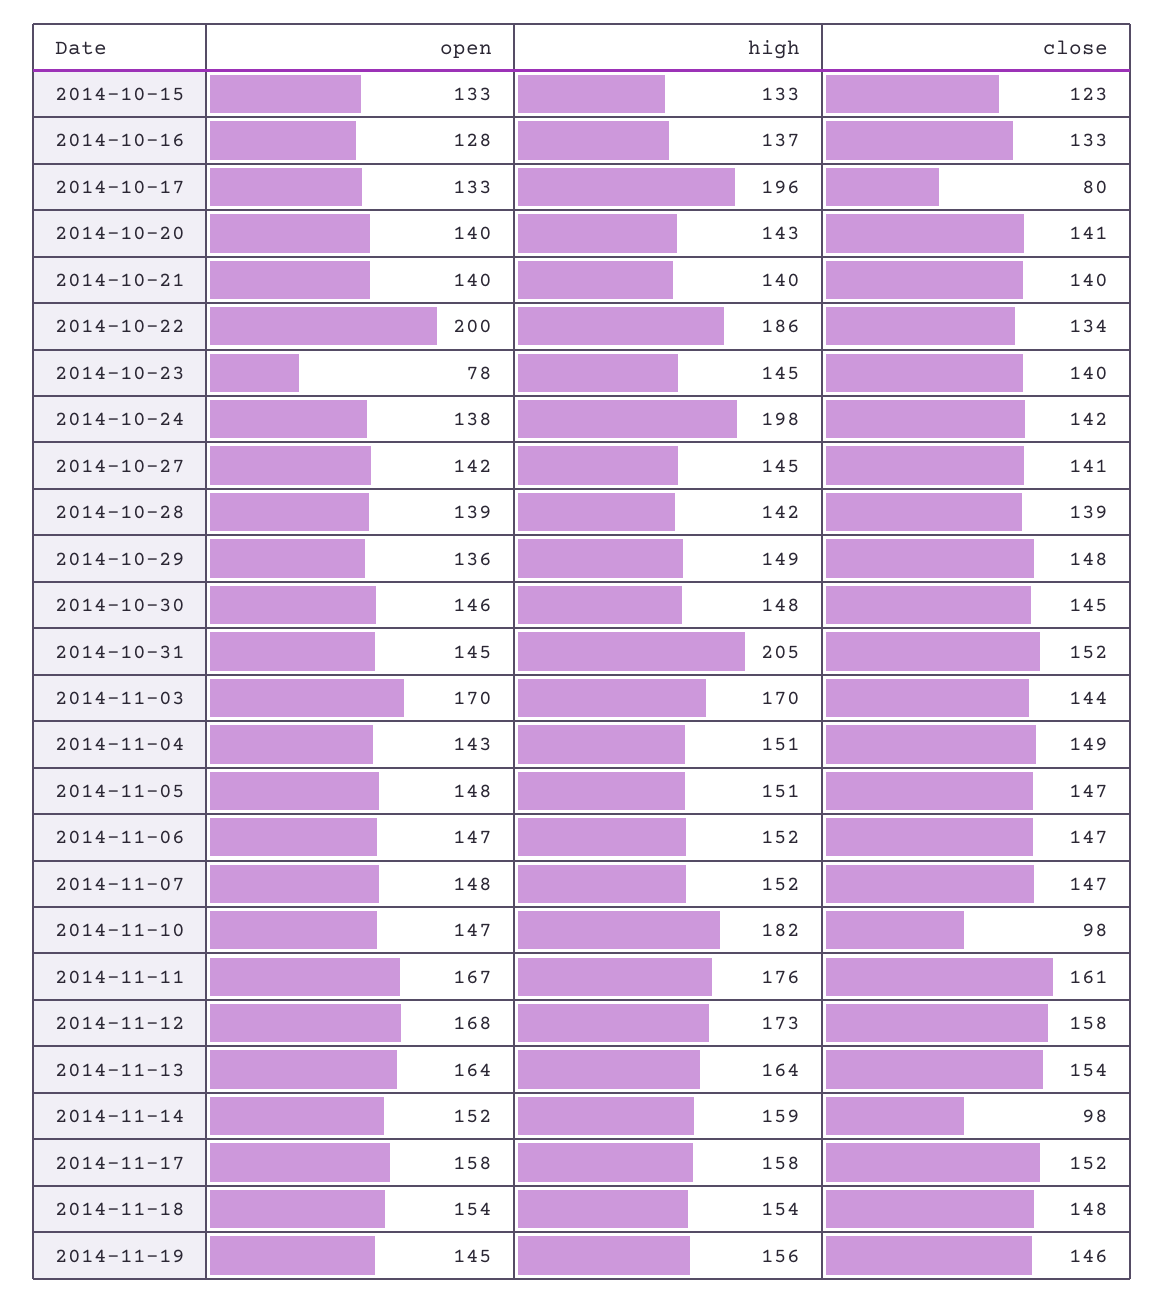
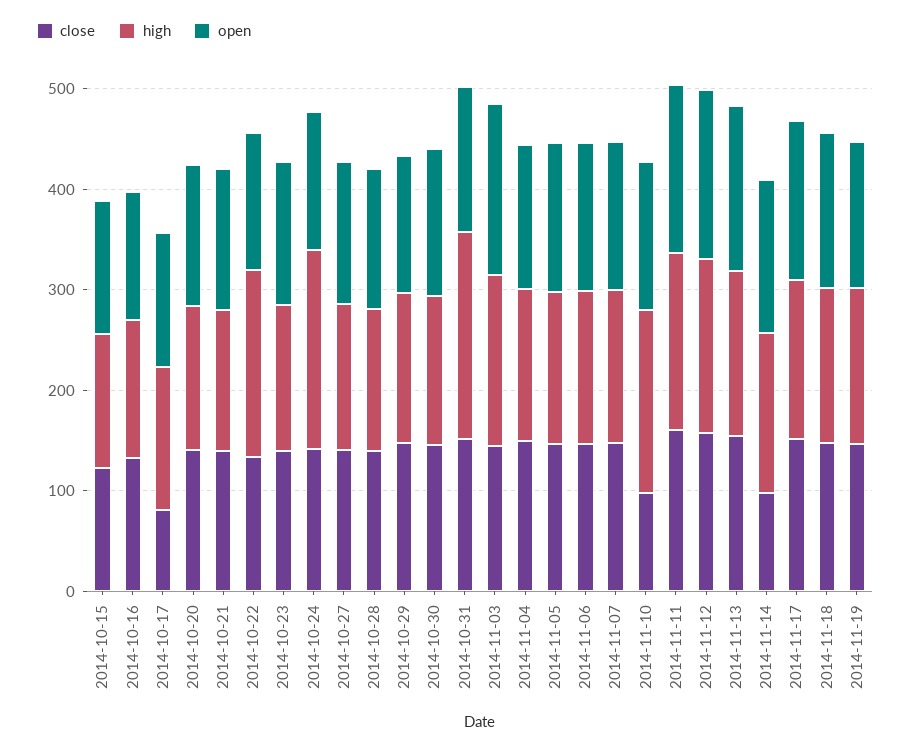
high, 2014-10-17: 196 -> 140
open, 2014-10-22: 200 -> 140
open, 2014-10-23: 78 -> 140

